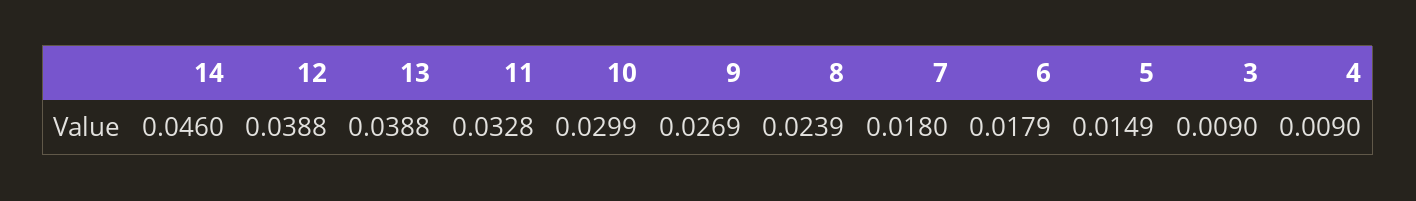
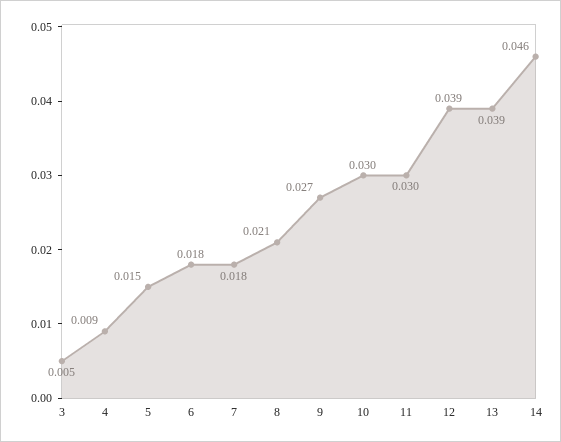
11: 0.0328 -> 0.03
8: 0.0239 -> 0.021
3: 0.009 -> 0.005

